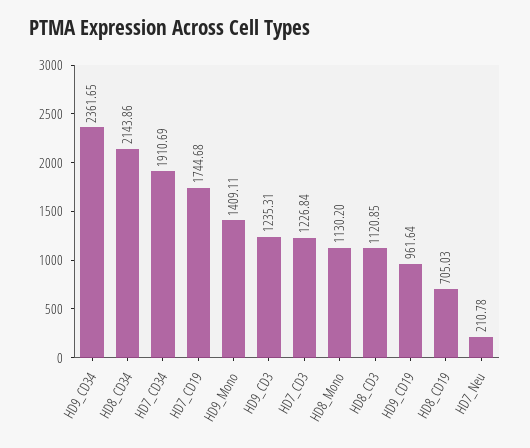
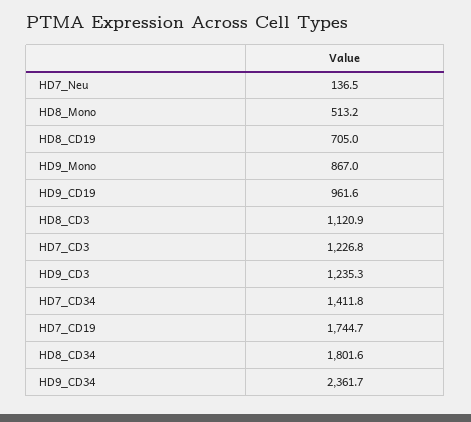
HD8_CD34: 2143.86 -> 1801.6
HD7_CD34: 1910.69 -> 1411.8
HD9_Mono: 1409.11 -> 867
HD8_Mono: 1130.2 -> 513.2
HD7_Neu: 210.78 -> 136.5

